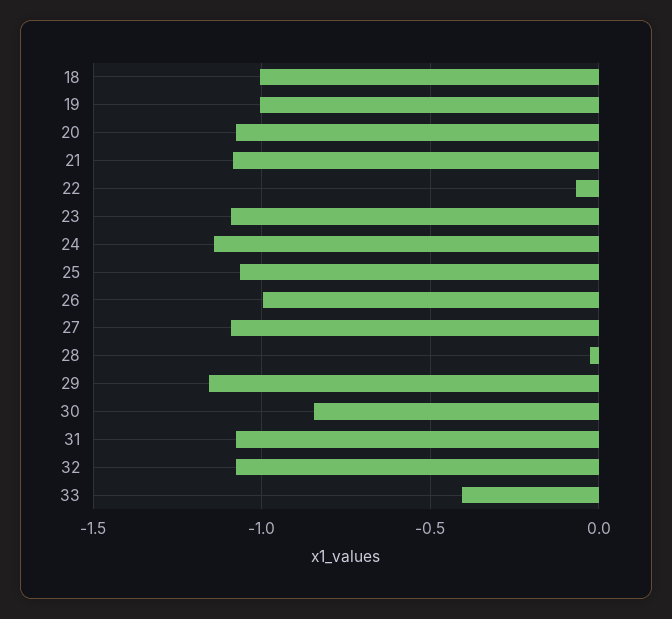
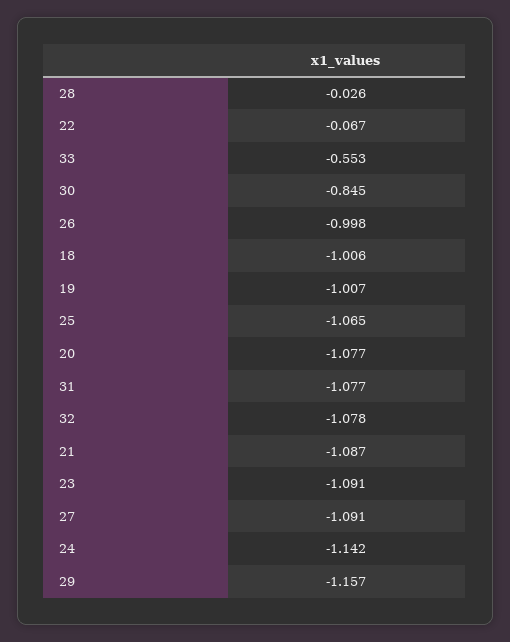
33: -0.4 -> -0.553

